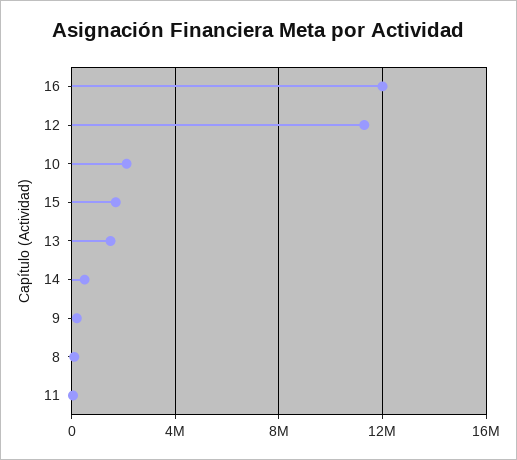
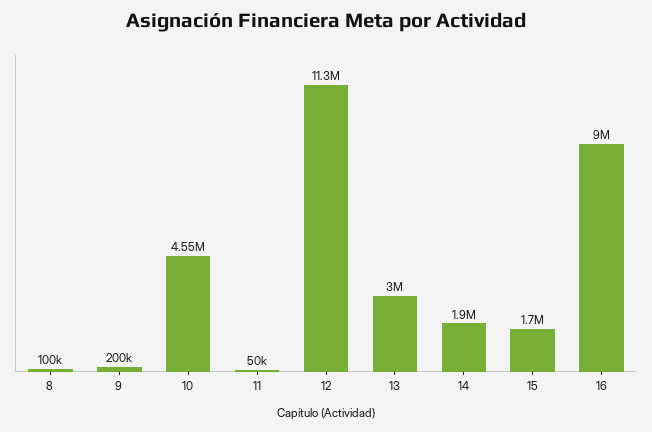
16: 12000000 -> 9000000
10: 2000000 -> 4550000
13: 1500000 -> 3000000
14: 500000 -> 1900000

